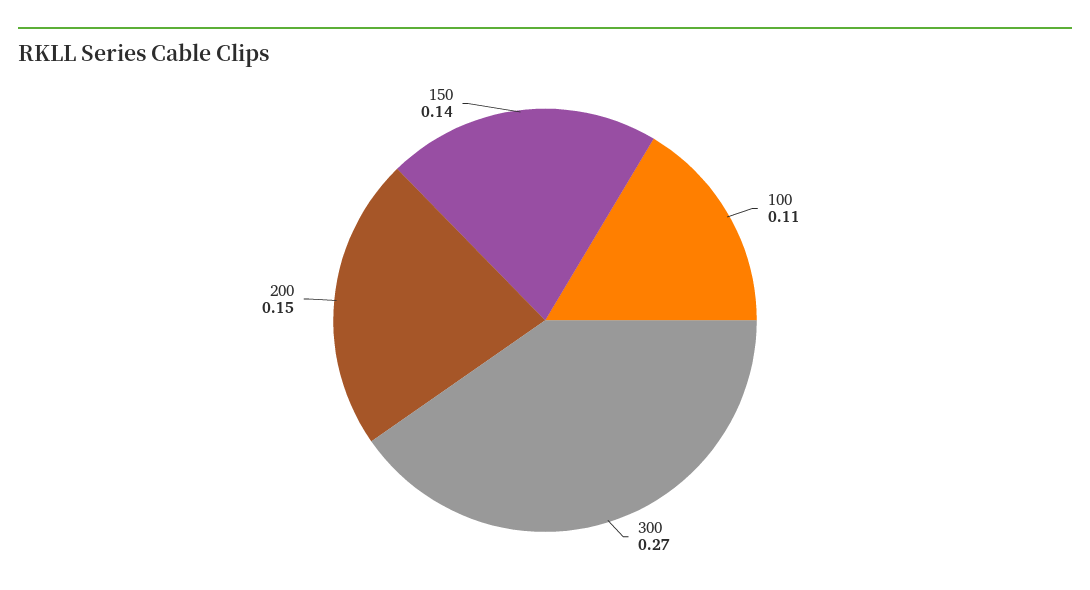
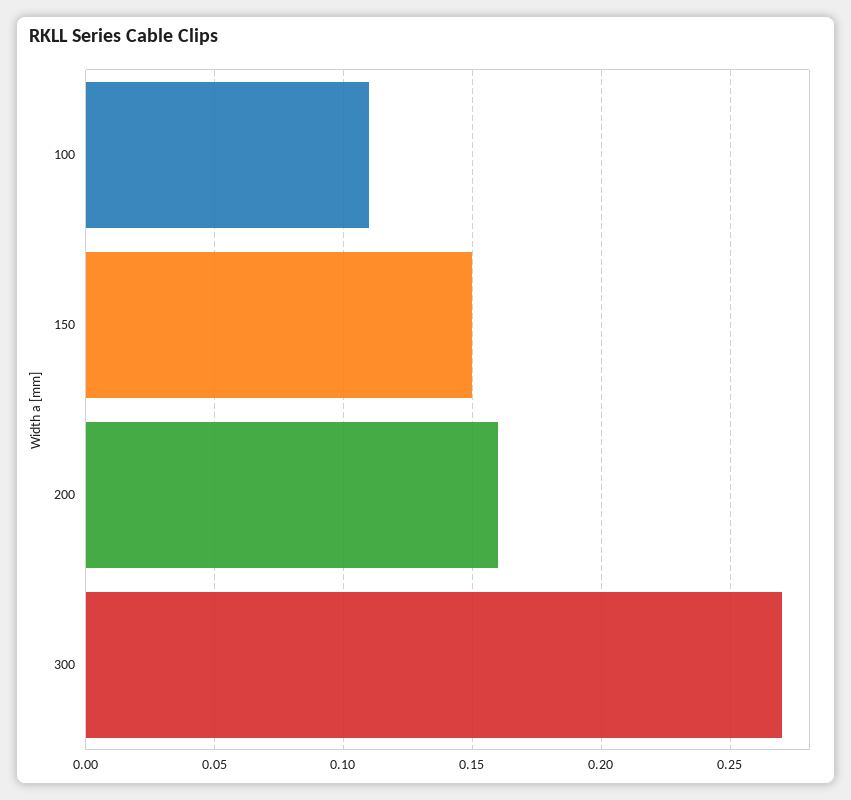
200: 0.15 -> 0.16
150: 0.14 -> 0.15

